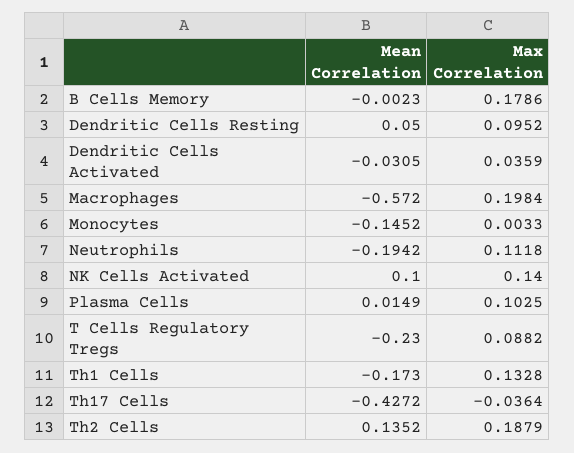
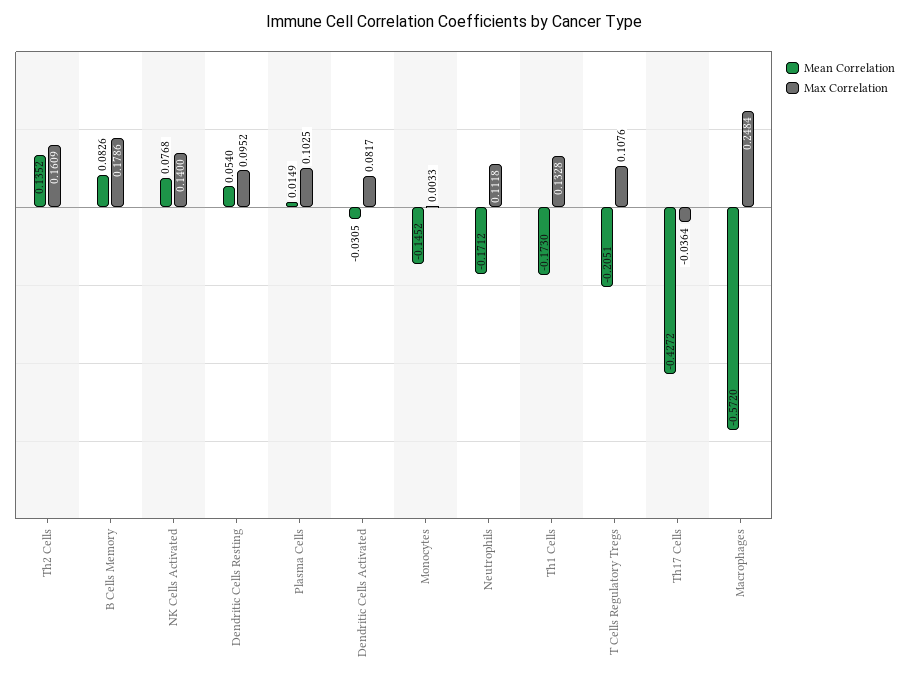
Mean Correlation, B Cells Memory: -0.0023 -> 0.0826
Mean Correlation, Dendritic Cells Resting: 0.05 -> 0.054
Max Correlation, Dendritic Cells Activated: 0.0359 -> 0.0817
Max Correlation, Macrophages: 0.1984 -> 0.2484
Mean Correlation, Neutrophils: -0.1942 -> -0.1712
Mean Correlation, NK Cells Activated: 0.1 -> 0.0768
Mean Correlation, T Cells Regulatory Tregs: -0.23 -> -0.2051
Max Correlation, T Cells Regulatory Tregs: 0.0882 -> 0.1076
Max Correlation, Th2 Cells: 0.1879 -> 0.1609

